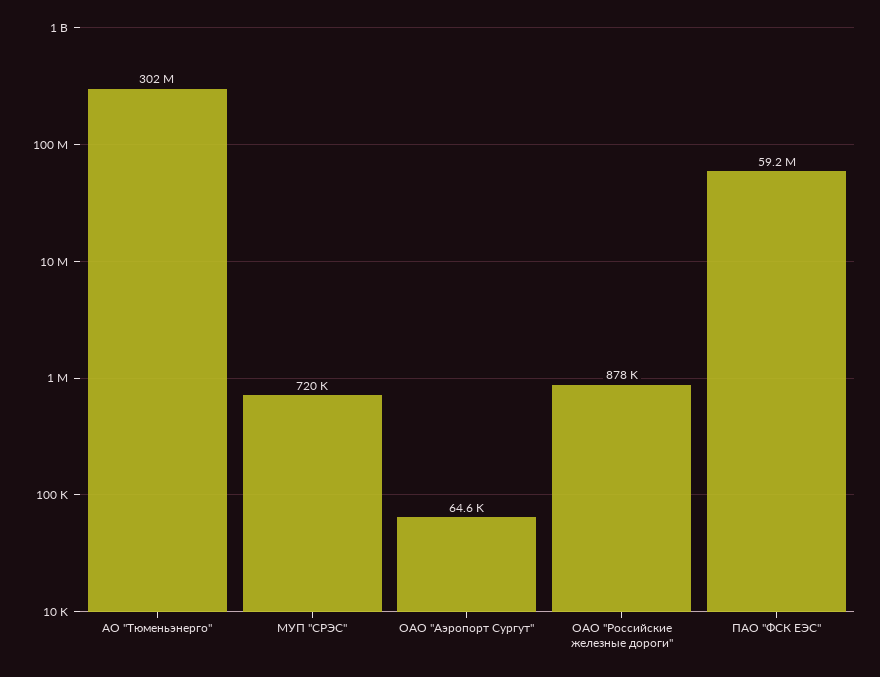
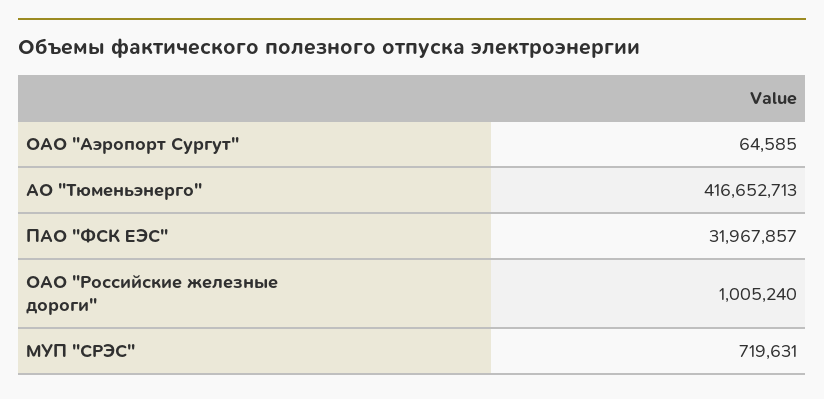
АО "Тюменьэнерго": 302000000 -> 416652713
ОАО "Российские железные дороги": 878000 -> 1005240
ПАО "ФСК ЕЭС": 59200000 -> 31967857

